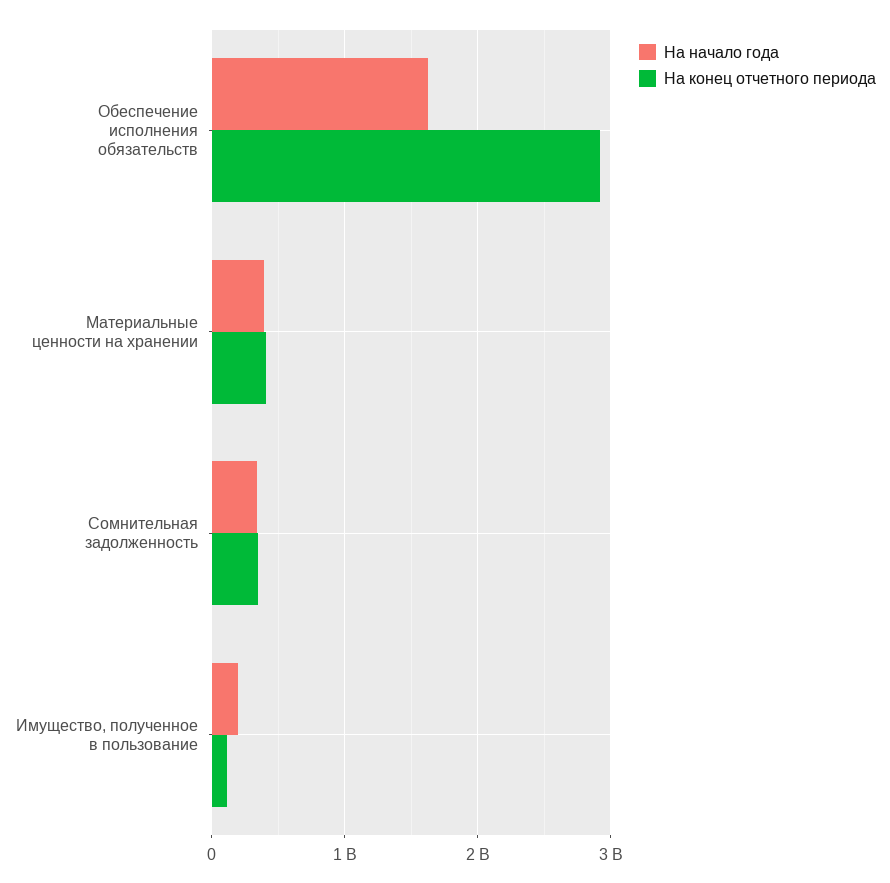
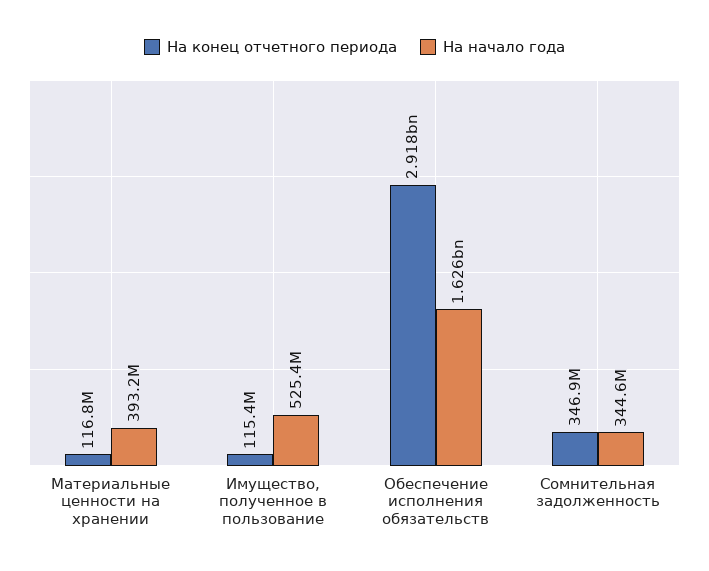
На конец отчетного периода, Материальные ценности на хранении: 400000000 -> 116800000
На начало года, Имущество, полученное в пользование: 200000000 -> 525400000

